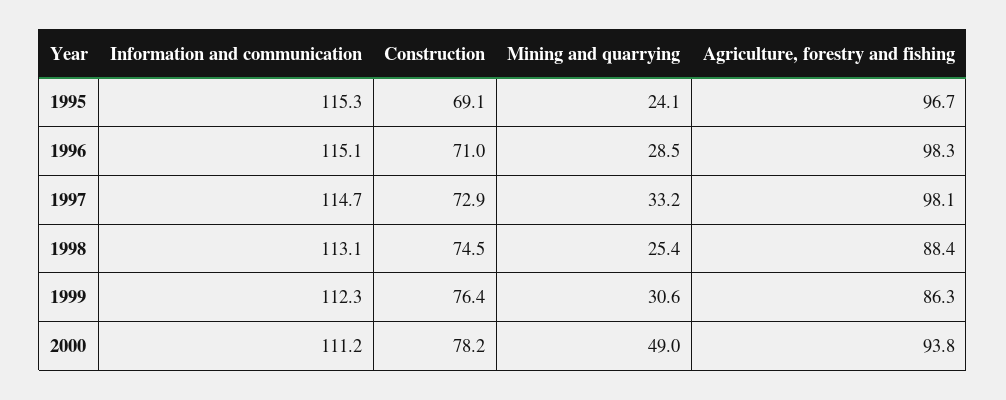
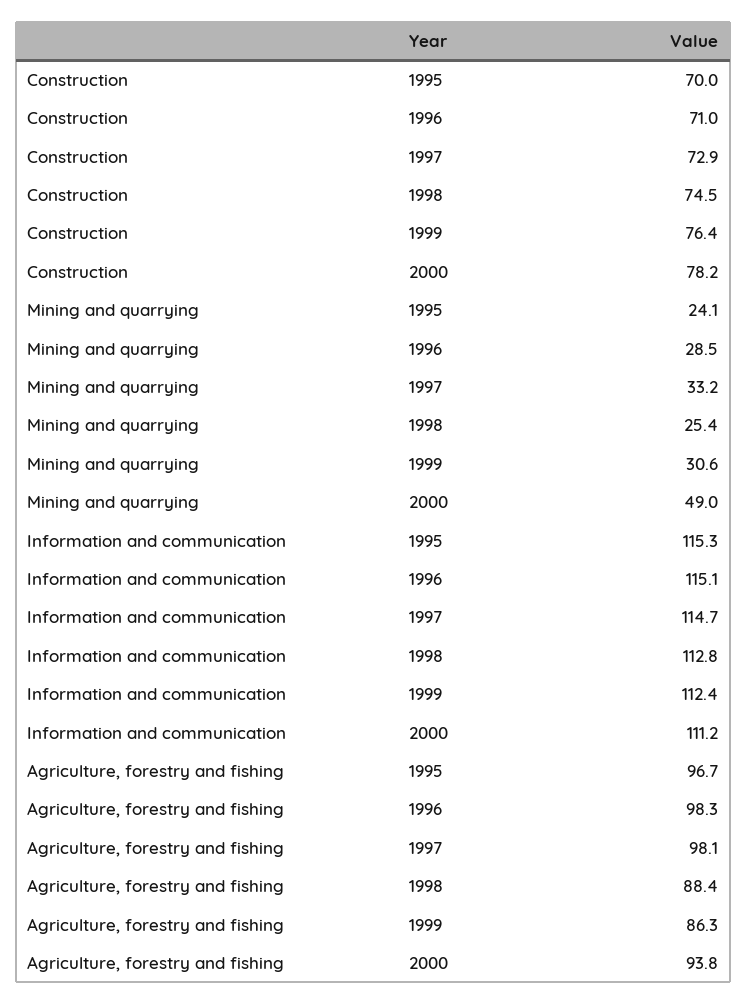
Construction, 1995: 69.1 -> 70
Information and communication, 1998: 113.1 -> 112.8
Information and communication, 1999: 112.3 -> 112.4

